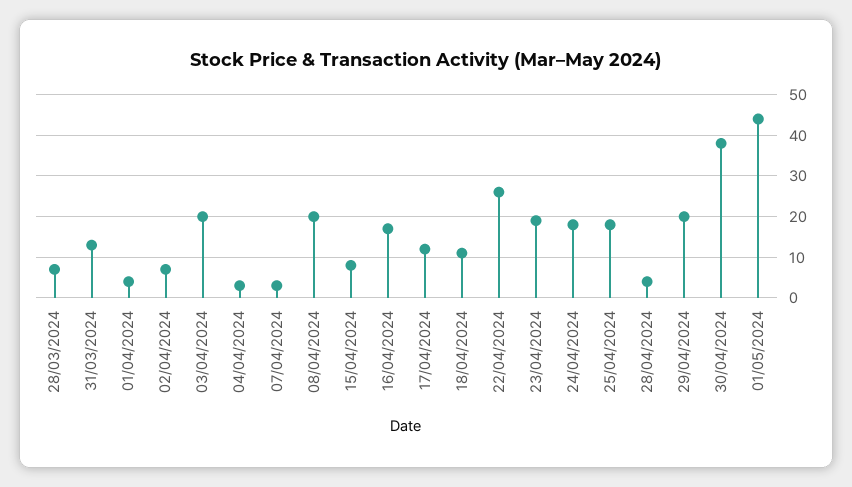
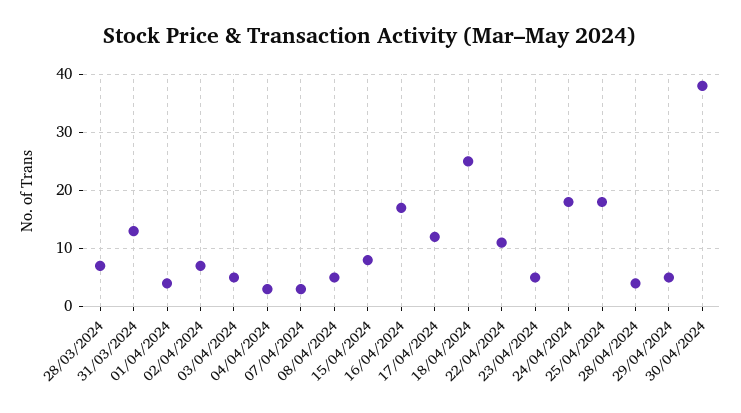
03/04/2024: 20 -> 5
08/04/2024: 20 -> 5
18/04/2024: 10 -> 25
22/04/2024: 25 -> 10
23/04/2024: 20 -> 5
29/04/2024: 20 -> 5
01/05/2024: 45 -> none

